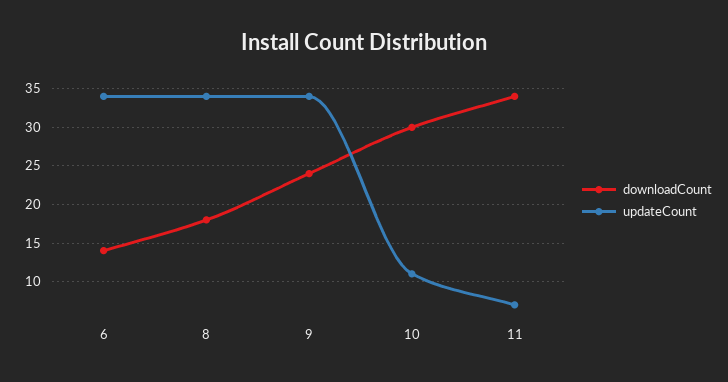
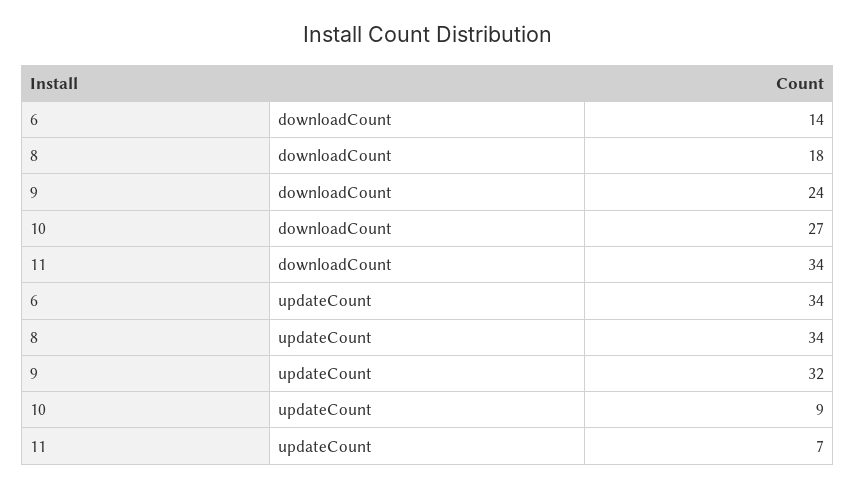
updateCount, 9: 34 -> 32
downloadCount, 10: 30 -> 27
updateCount, 10: 11 -> 9

